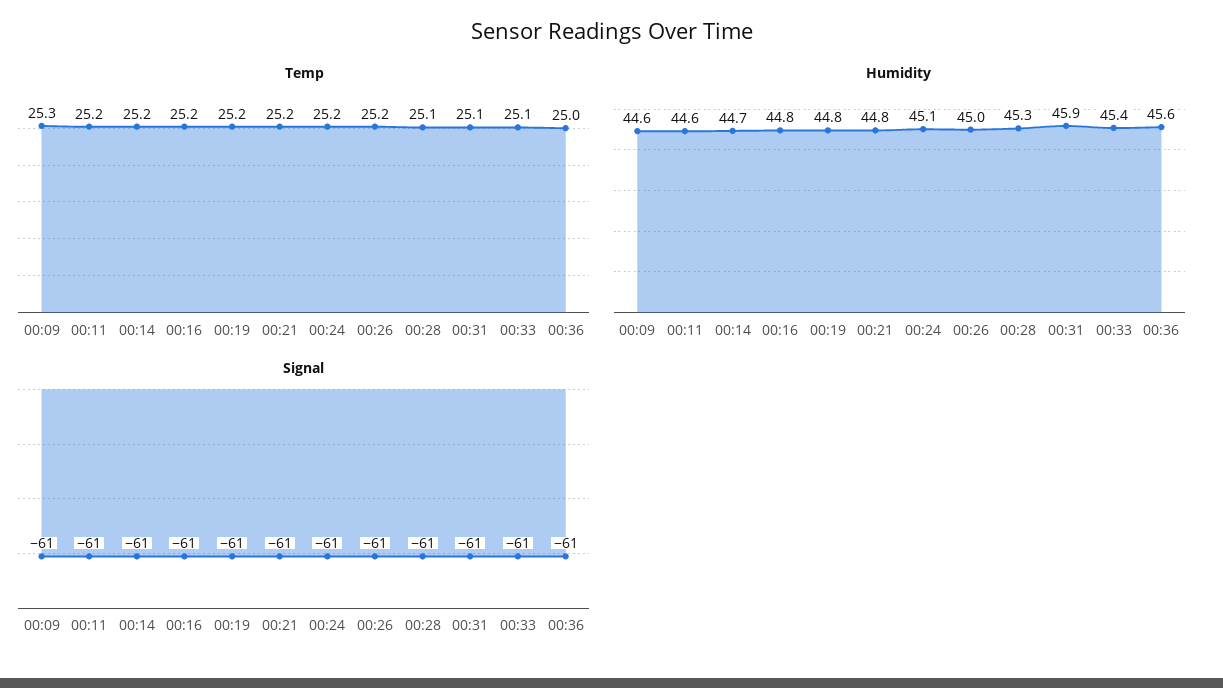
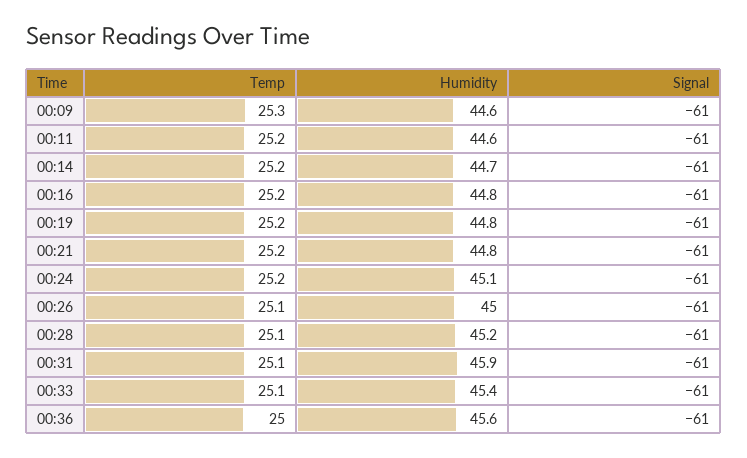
Temp, 00:26: 25.2 -> 25.1
Humidity, 00:28: 45.3 -> 45.2

